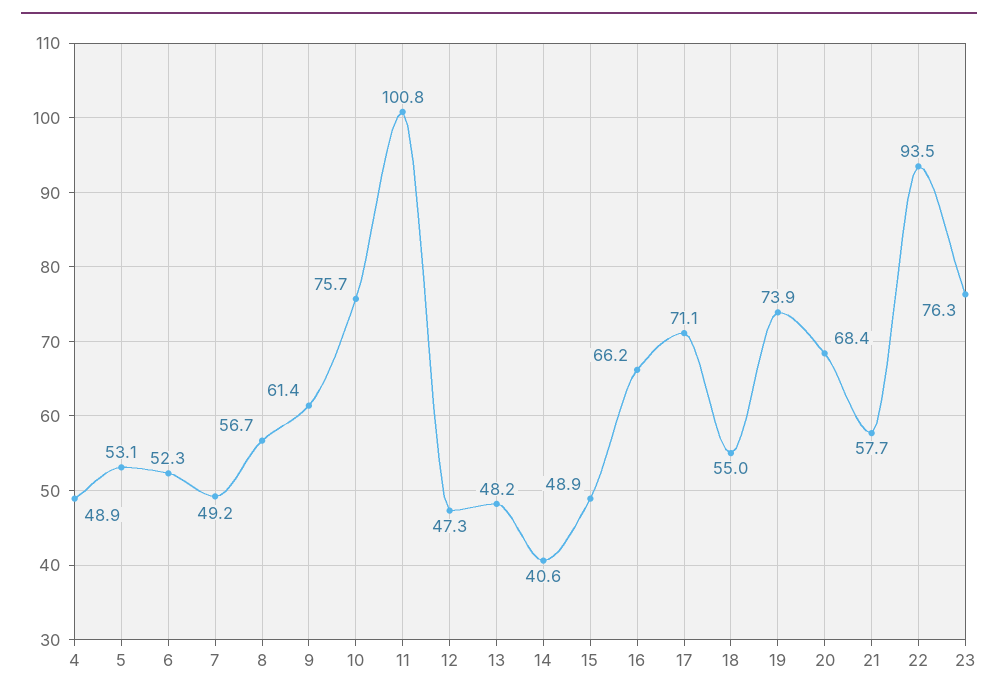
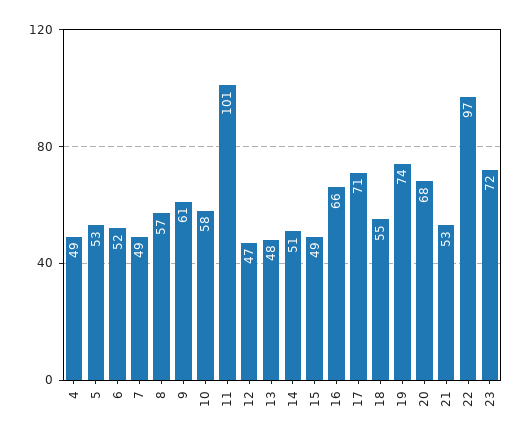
10: 75.7 -> 58
14: 40.6 -> 51
21: 57.7 -> 53
22: 93.5 -> 97
23: 76.3 -> 72

